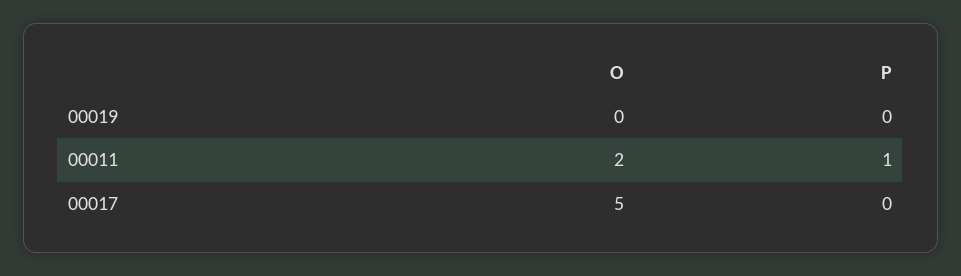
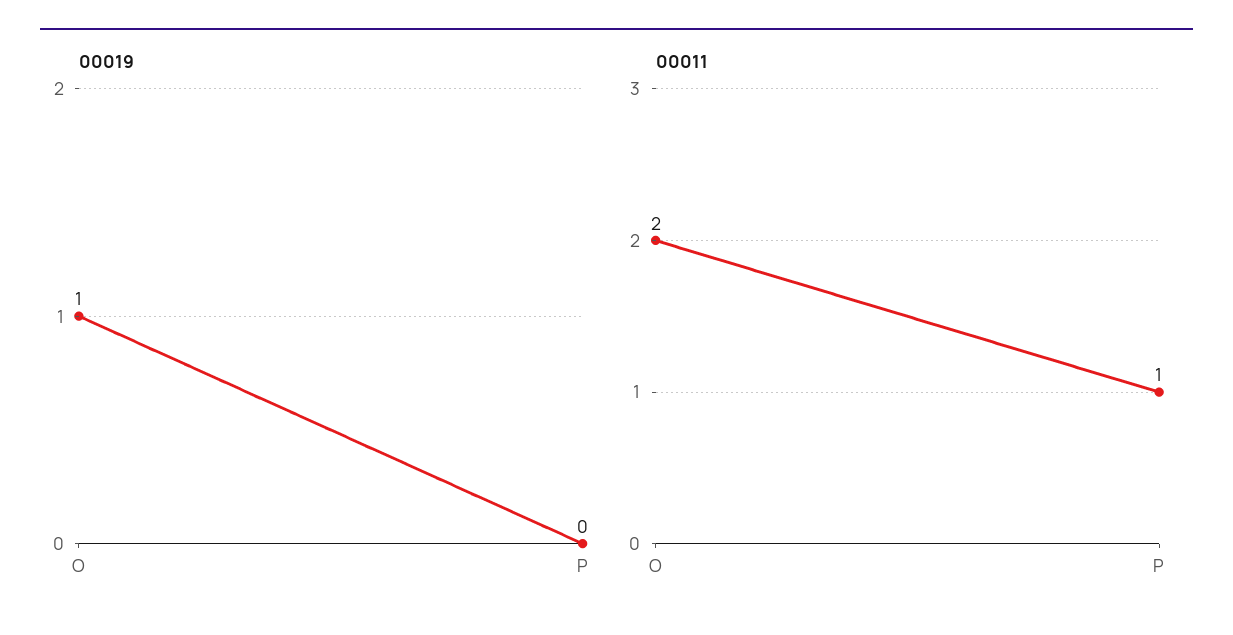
00019, O: 0 -> 1
00017, O: 5 -> none
00017, P: 0 -> none

